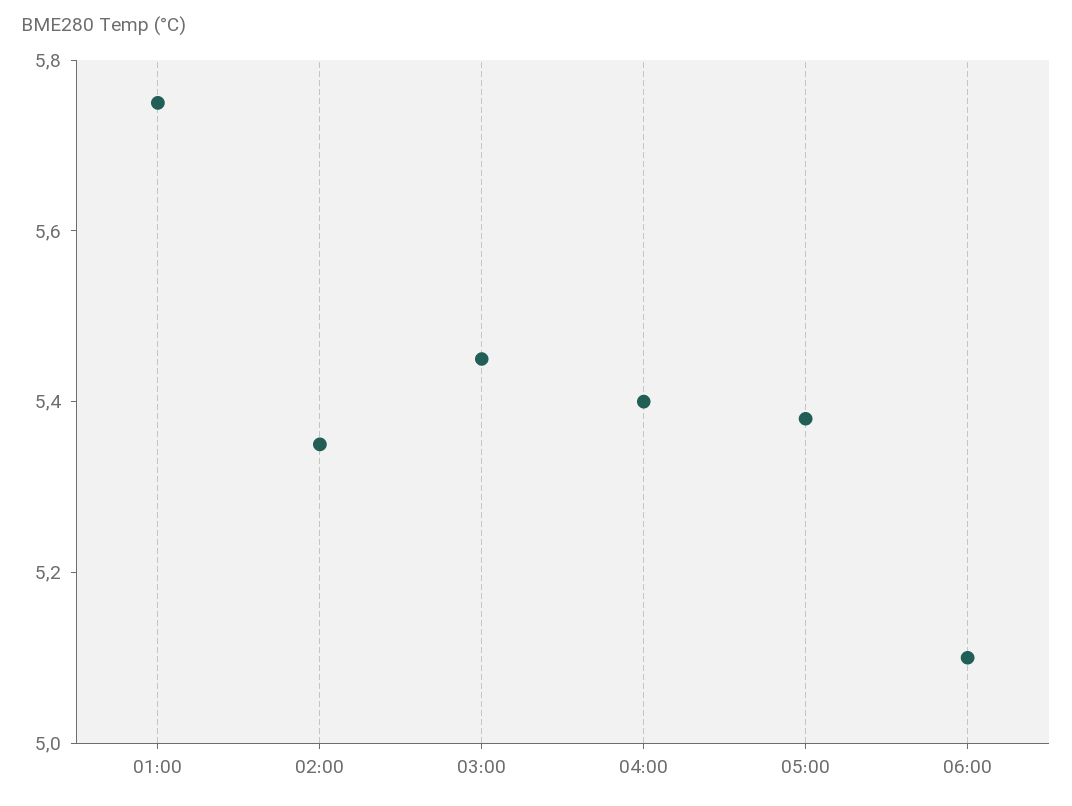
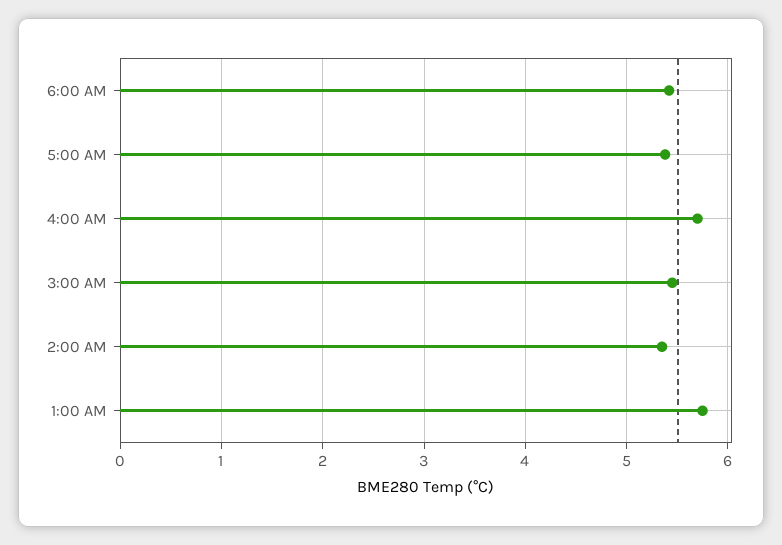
04:00: 5.4 -> 5.7
06:00: 5.1 -> 5.4

